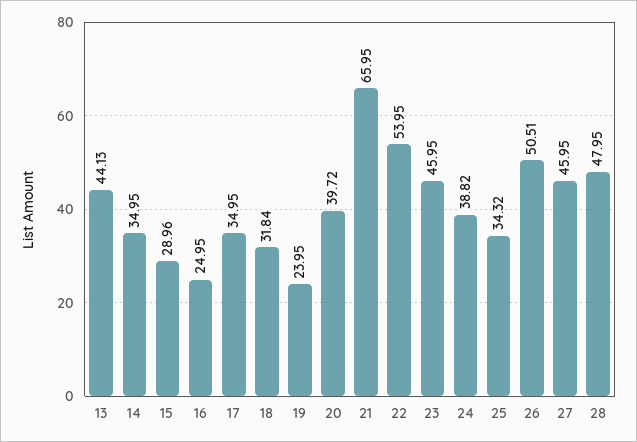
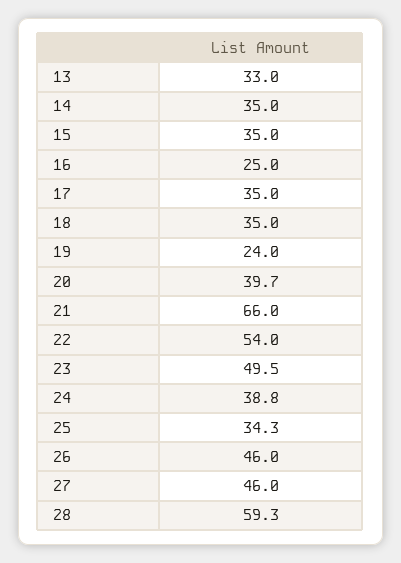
13: 44.13 -> 33
15: 28.96 -> 35
18: 31.84 -> 35
23: 45.95 -> 49.5
26: 50.51 -> 46
28: 47.95 -> 59.3

